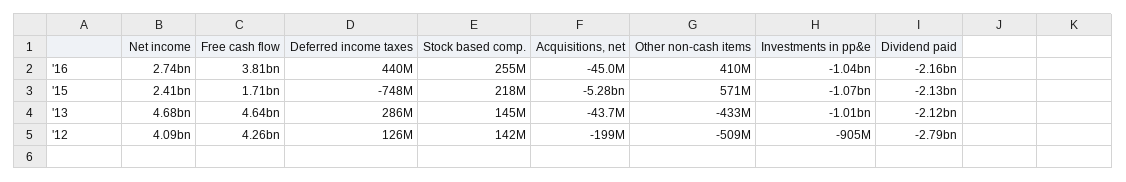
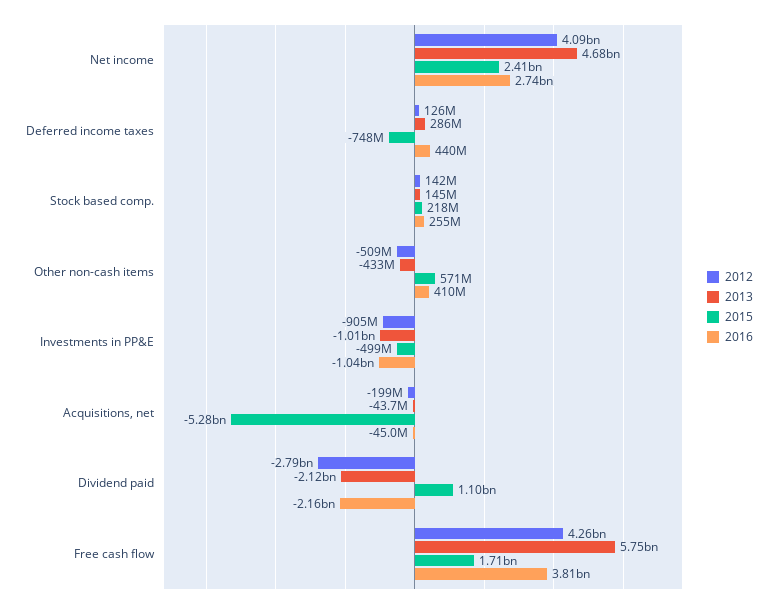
'15, Investments in pp&e: -1070000000 -> -499000000
'15, Dividend paid: -2130000000 -> 1100000000
'13, Free cash flow: 4640000000 -> 5750000000

